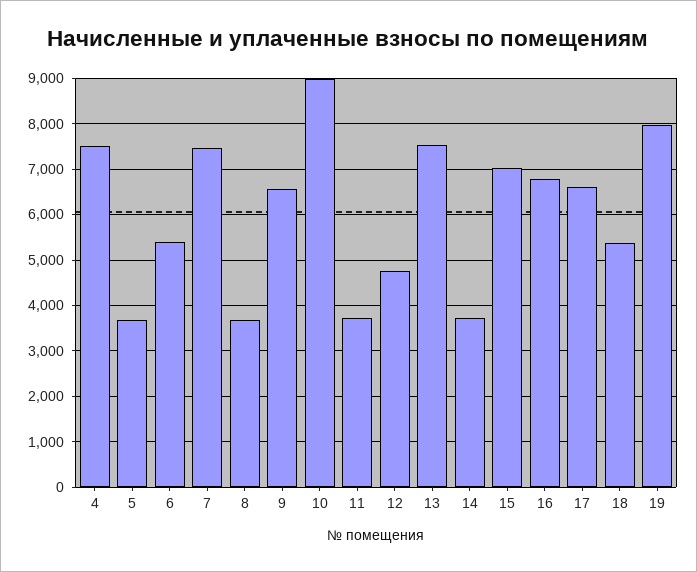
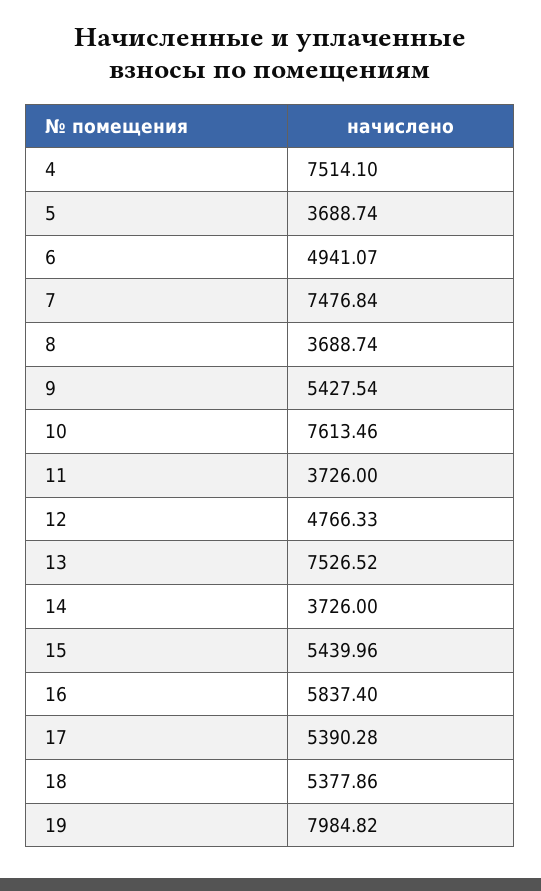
6: 5400 -> 4941.07
9: 6600 -> 5427.54
10: 9000 -> 7613.46
15: 7000 -> 5439.96
16: 6800 -> 5837.4
17: 6600 -> 5390.28

